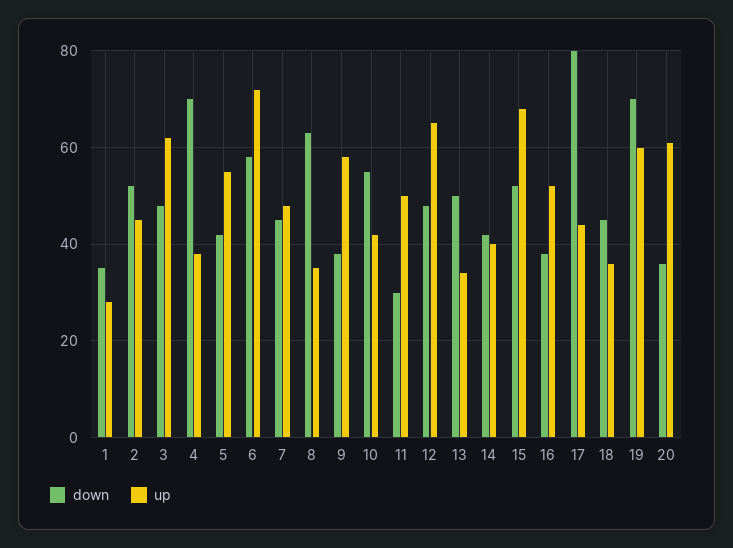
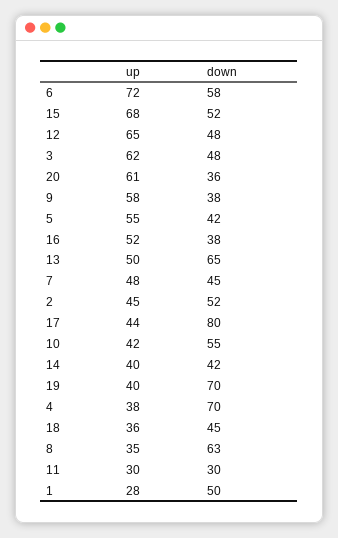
down, 1: 35 -> 50
up, 11: 50 -> 30
down, 13: 50 -> 65
up, 13: 35 -> 50
up, 19: 60 -> 40

